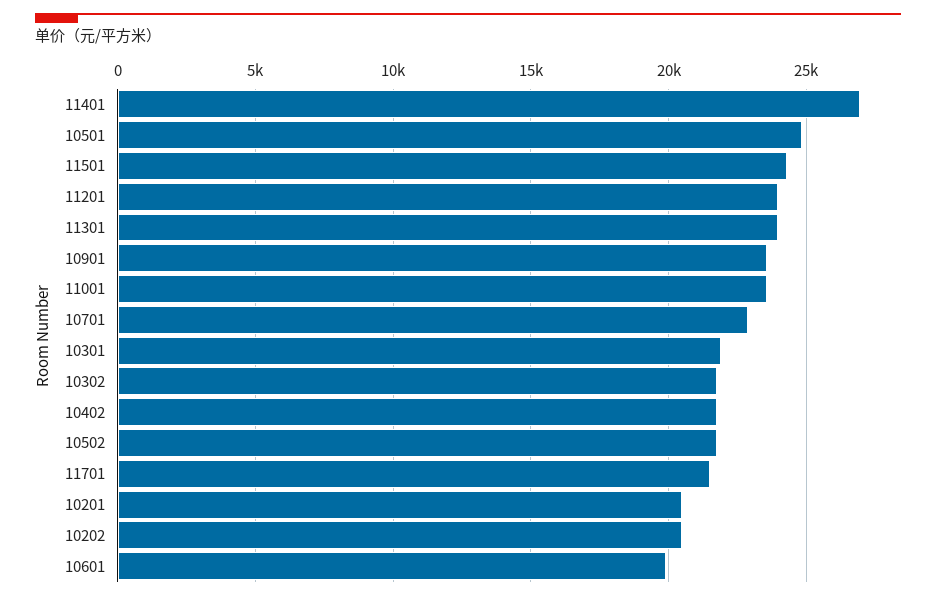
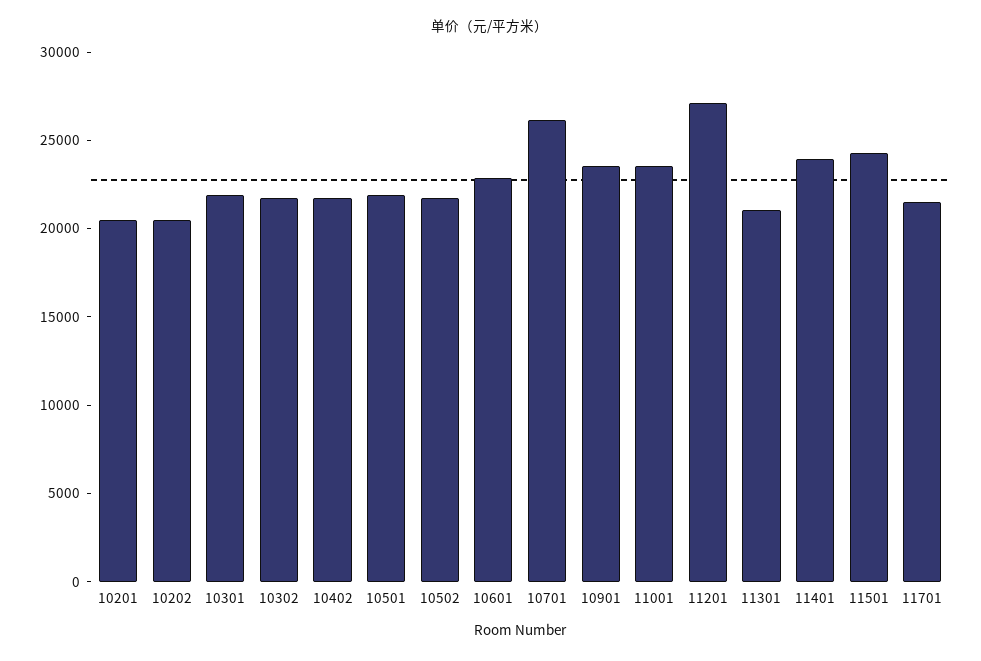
11401: 27000 -> 24000
10501: 25000 -> 22000
11201: 24000 -> 27000
11301: 24000 -> 21000
10701: 23000 -> 26000
10601: 20000 -> 23000

